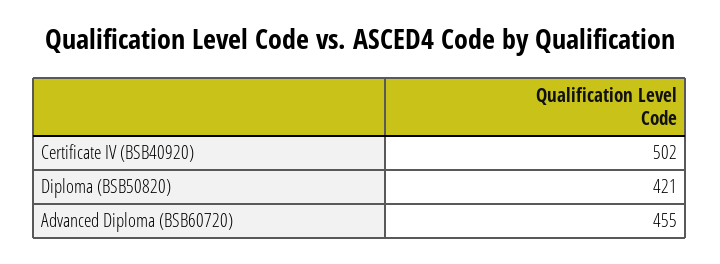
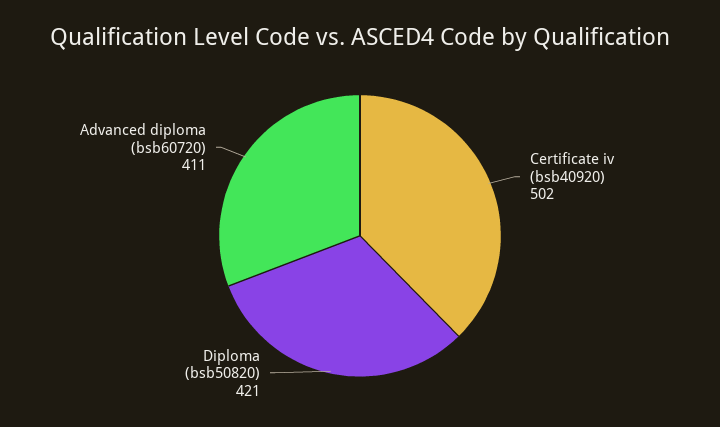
Advanced Diploma (BSB60720): 455 -> 411

